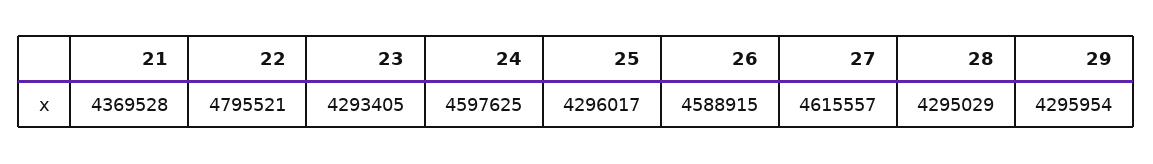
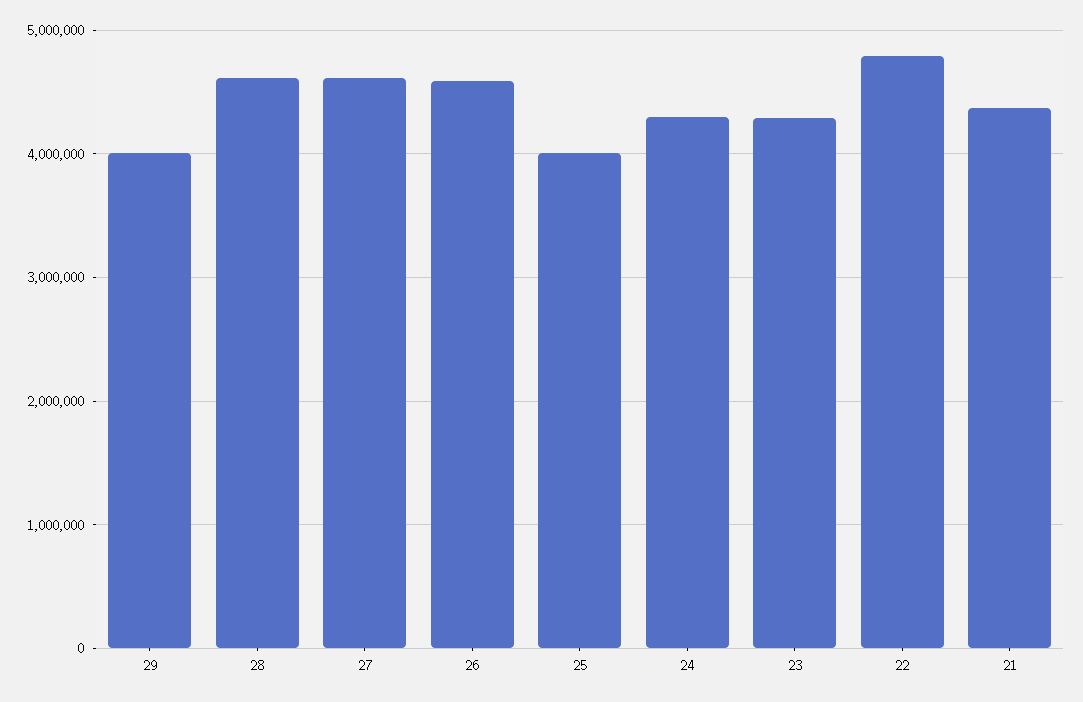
24: 4597625 -> 4300000
25: 4296017 -> 4000000
28: 4295029 -> 4600000
29: 4295954 -> 4000000

